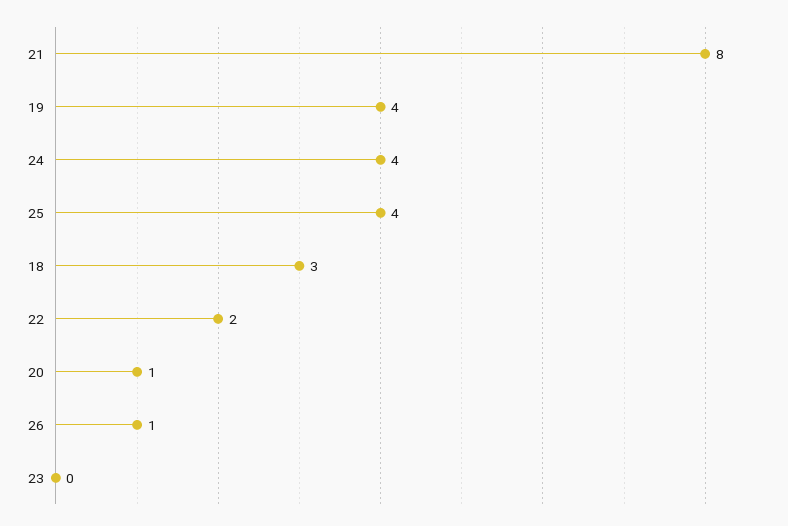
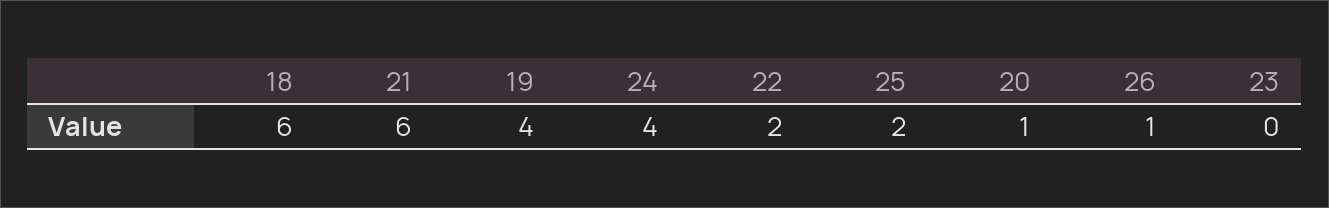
21: 8 -> 6
25: 4 -> 2
18: 3 -> 6

